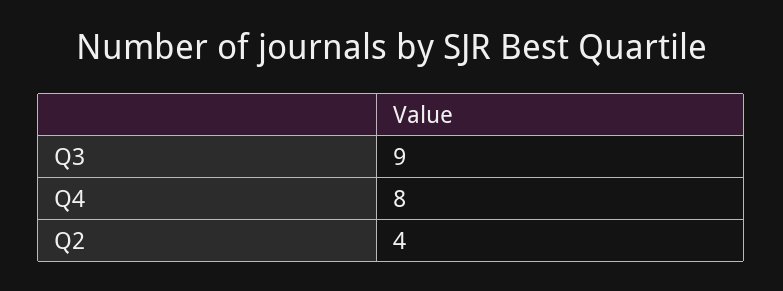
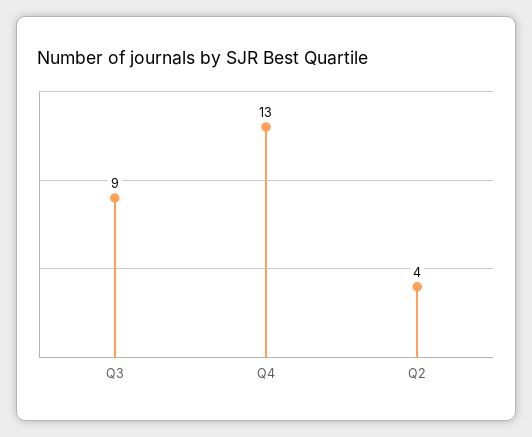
Q4: 8 -> 13

